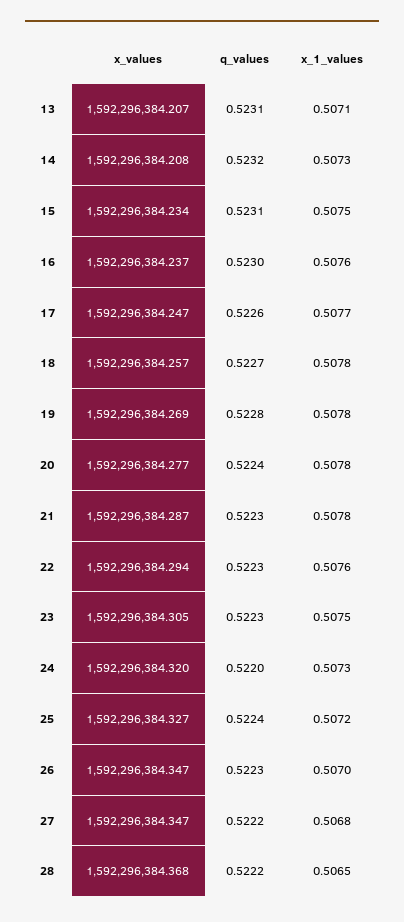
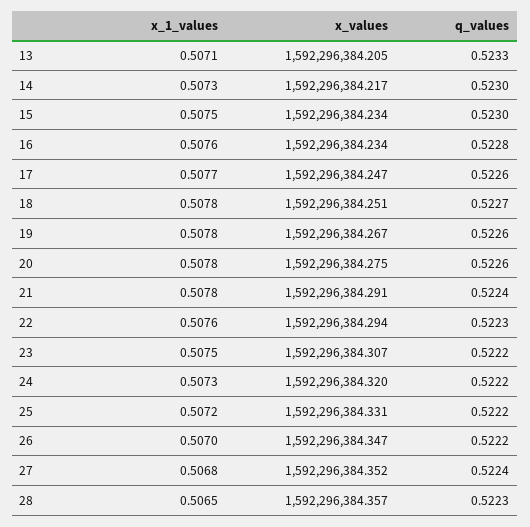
x_values, 13: 1592296384.207 -> 1592296384.205
q_values, 13: 0.5231 -> 0.5233
x_values, 14: 1592296384.208 -> 1592296384.217
q_values, 14: 0.5232 -> 0.523
q_values, 15: 0.5231 -> 0.523
x_values, 16: 1592296384.237 -> 1592296384.234
q_values, 16: 0.523 -> 0.5228
x_values, 18: 1592296384.257 -> 1592296384.251
x_values, 19: 1592296384.269 -> 1592296384.267
q_values, 19: 0.5228 -> 0.5226
x_values, 20: 1592296384.277 -> 1592296384.275
q_values, 20: 0.5224 -> 0.5226
x_values, 21: 1592296384.287 -> 1592296384.291
q_values, 21: 0.5223 -> 0.5224
x_values, 23: 1592296384.305 -> 1592296384.307
q_values, 23: 0.5223 -> 0.5222
q_values, 24: 0.522 -> 0.5222
x_values, 25: 1592296384.327 -> 1592296384.331
q_values, 25: 0.5224 -> 0.5222
q_values, 26: 0.5223 -> 0.5222
x_values, 27: 1592296384.347 -> 1592296384.352
q_values, 27: 0.5222 -> 0.5224
x_values, 28: 1592296384.368 -> 1592296384.357
q_values, 28: 0.5222 -> 0.5223

